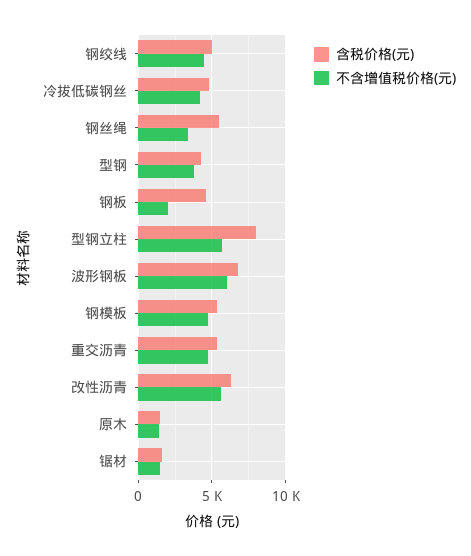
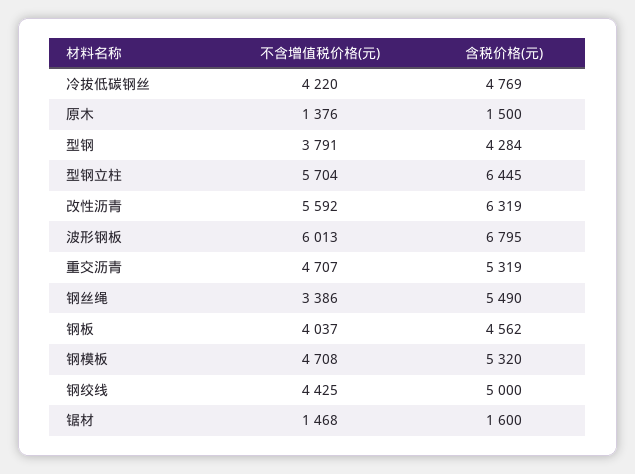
不含增值税价格(元), 钢板: 2000 -> 4037
含税价格(元), 型钢立柱: 8000 -> 6445

